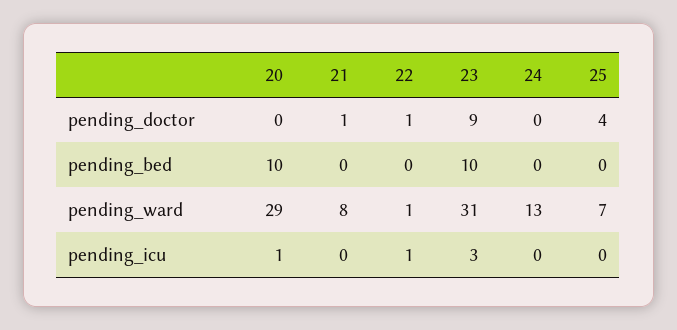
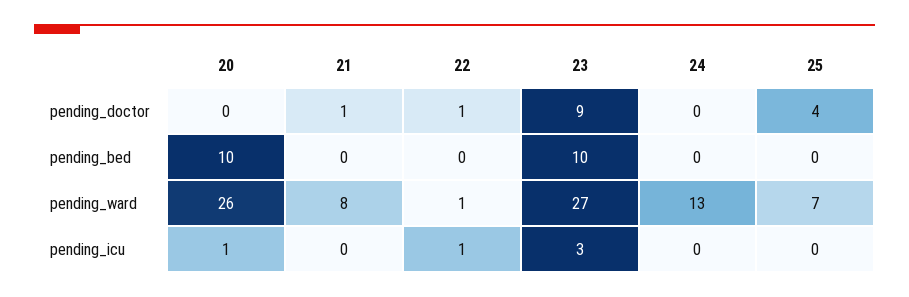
20, pending_ward: 29 -> 26
23, pending_ward: 31 -> 27

